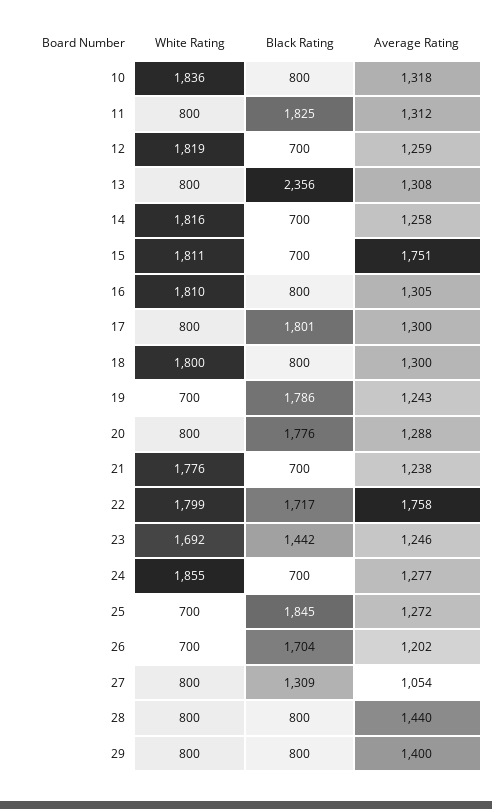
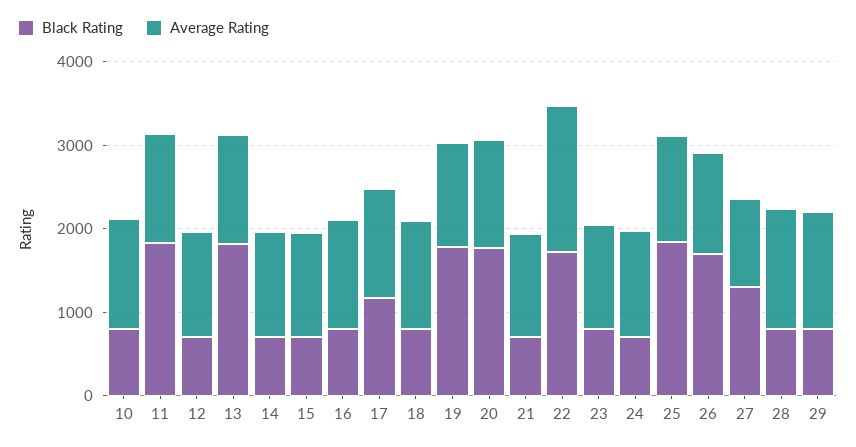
White Rating, 10: 1836 -> none
White Rating, 11: 800 -> none
White Rating, 12: 1819 -> none
White Rating, 13: 800 -> none
Black Rating, 13: 2356 -> 1800
White Rating, 14: 1816 -> none
White Rating, 15: 1811 -> none
Average Rating, 15: 1751 -> 1200
White Rating, 16: 1810 -> none
White Rating, 17: 800 -> none
Black Rating, 17: 1801 -> 1200
White Rating, 18: 1800 -> none
White Rating, 19: 700 -> none
White Rating, 20: 800 -> none
White Rating, 21: 1776 -> none
White Rating, 22: 1799 -> none
White Rating, 23: 1692 -> none
Black Rating, 23: 1442 -> 800
White Rating, 24: 1855 -> none
White Rating, 25: 700 -> none
White Rating, 26: 700 -> none
White Rating, 27: 800 -> none
White Rating, 28: 800 -> none
White Rating, 29: 800 -> none

